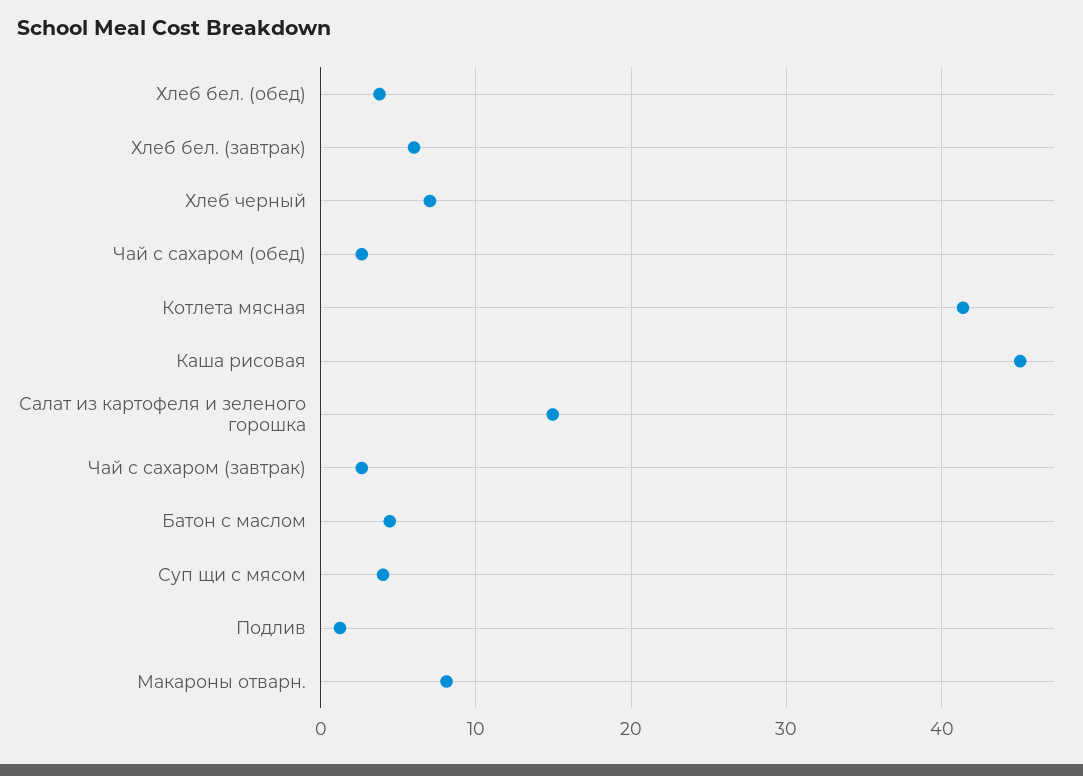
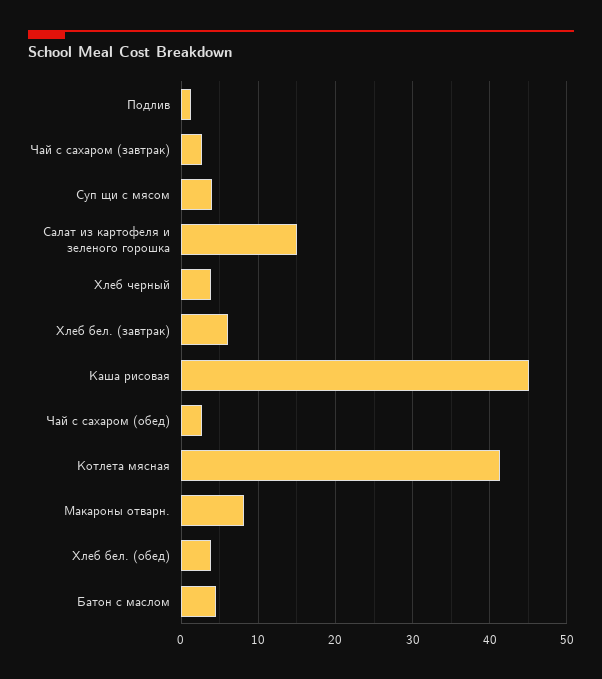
Хлеб черный: 7 -> 4

